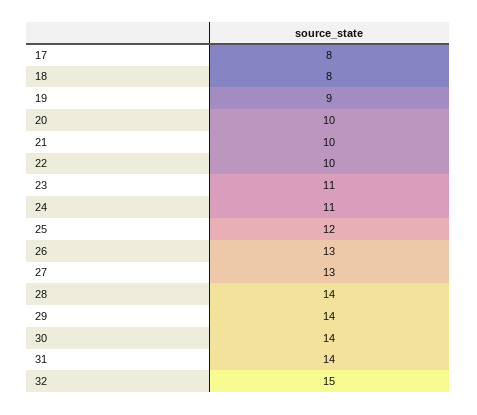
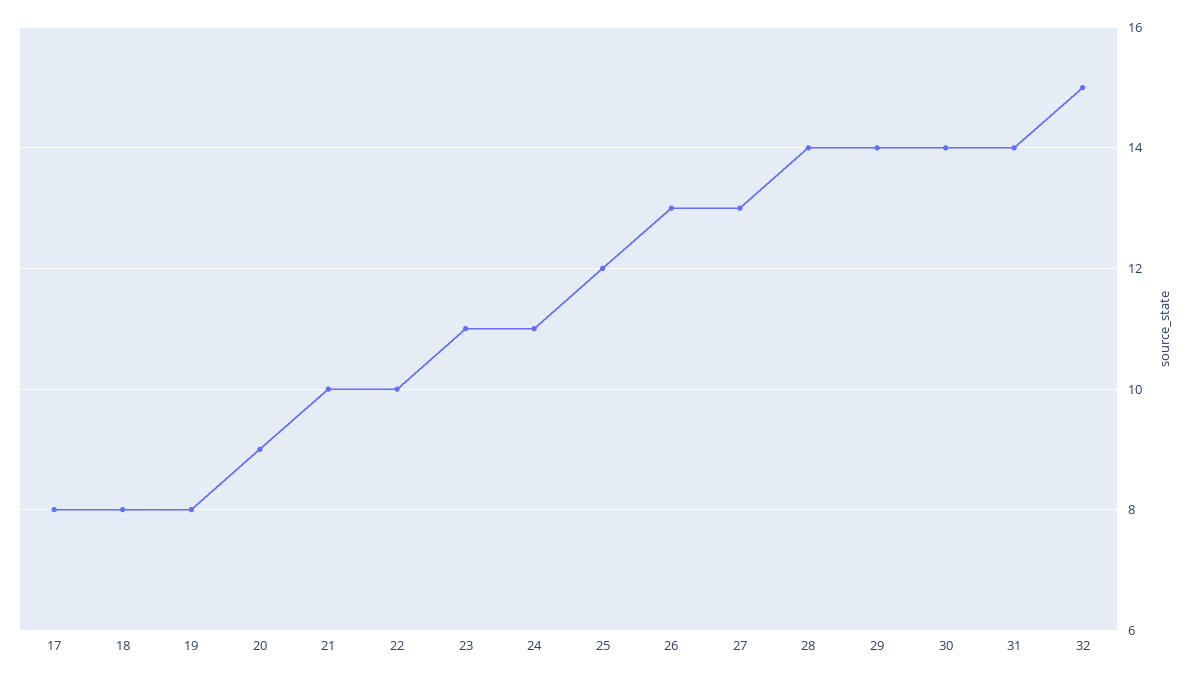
19: 9 -> 8
20: 10 -> 9

